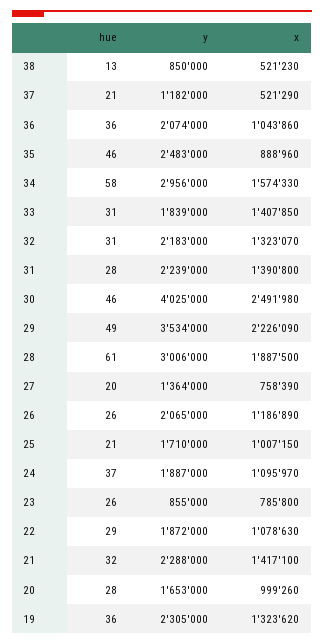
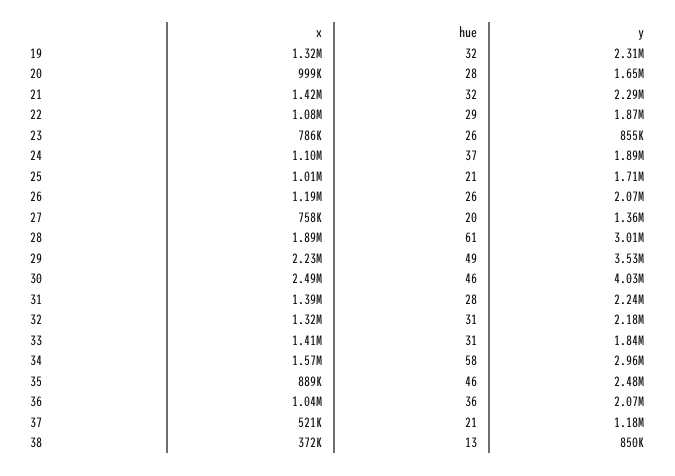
x, 38: 521230 -> 372000
hue, 19: 36 -> 32

